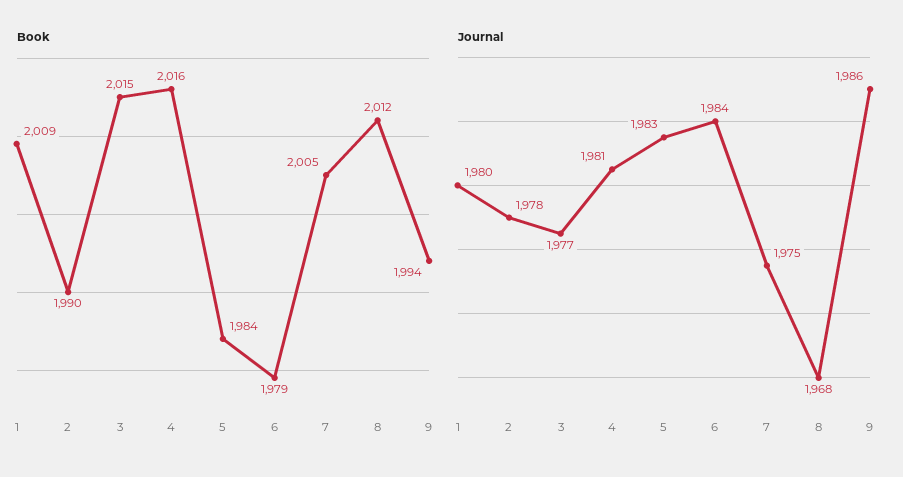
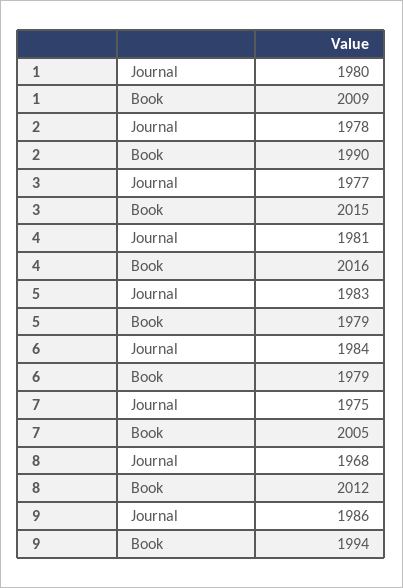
Book, 5: 1984 -> 1979

